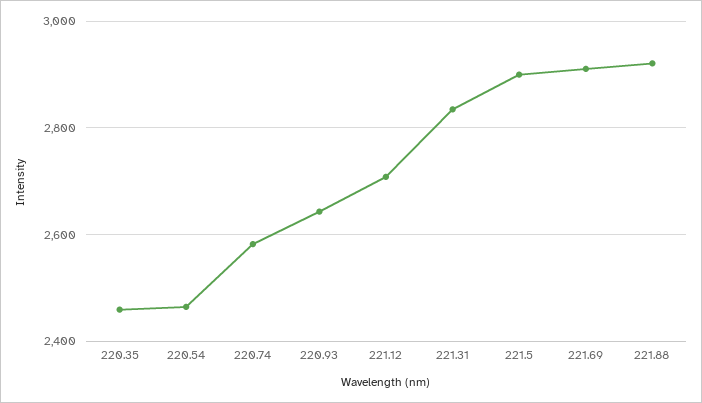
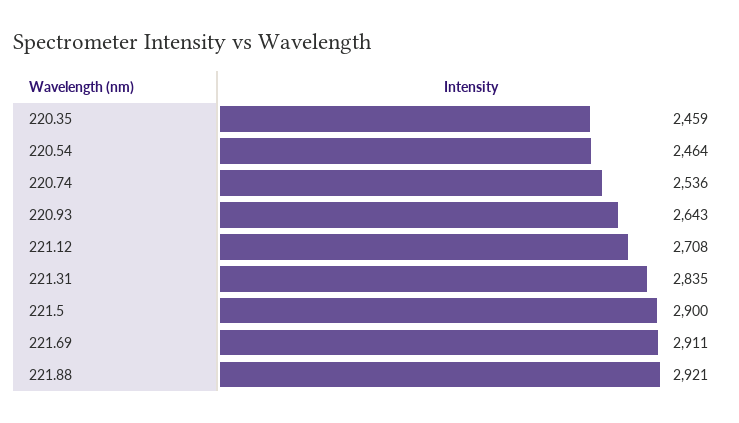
220.74: 2580 -> 2536

